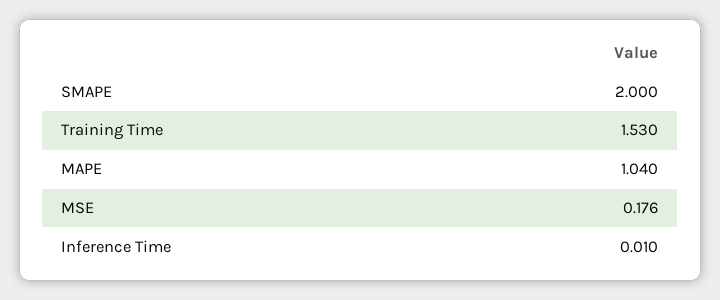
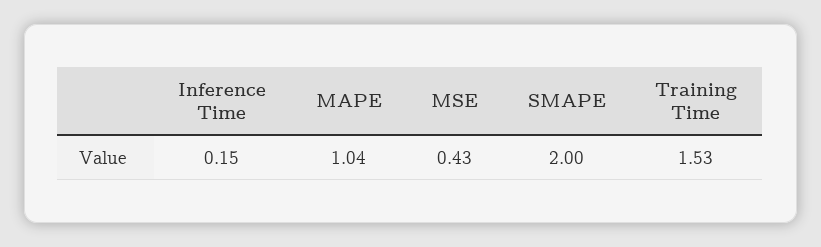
MSE: 0.176 -> 0.43
Inference Time: 0.01 -> 0.15

